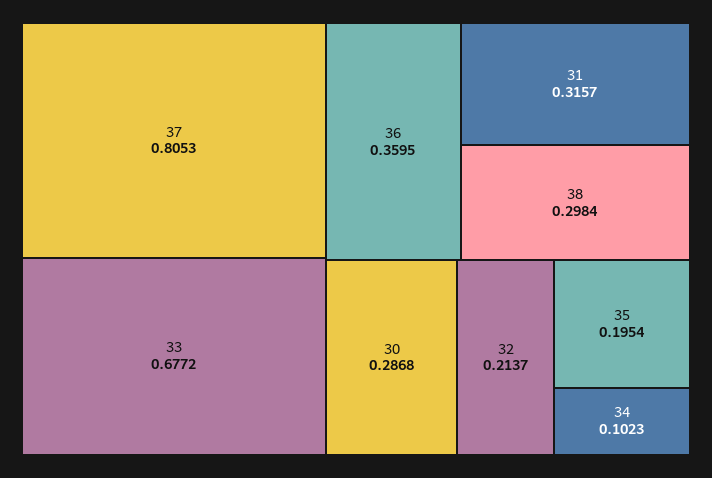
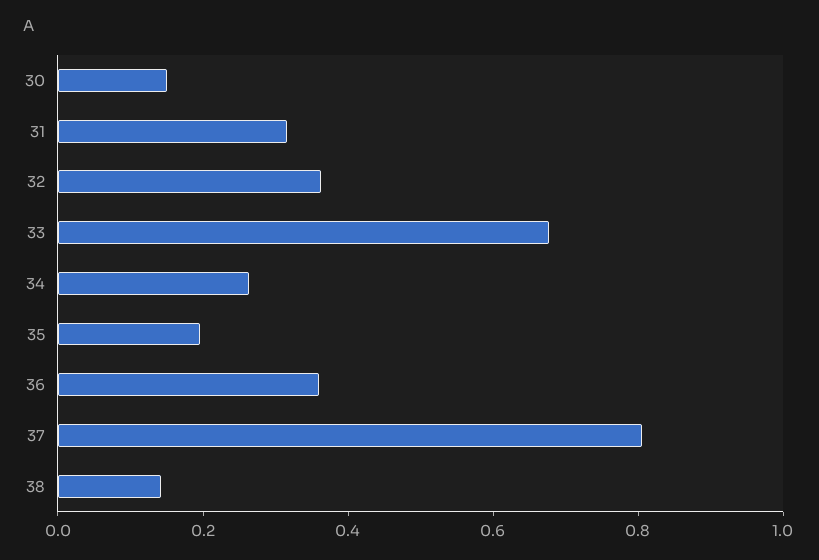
38: 0.2984 -> 0.15
30: 0.2868 -> 0.15
32: 0.2137 -> 0.35
34: 0.1023 -> 0.25

